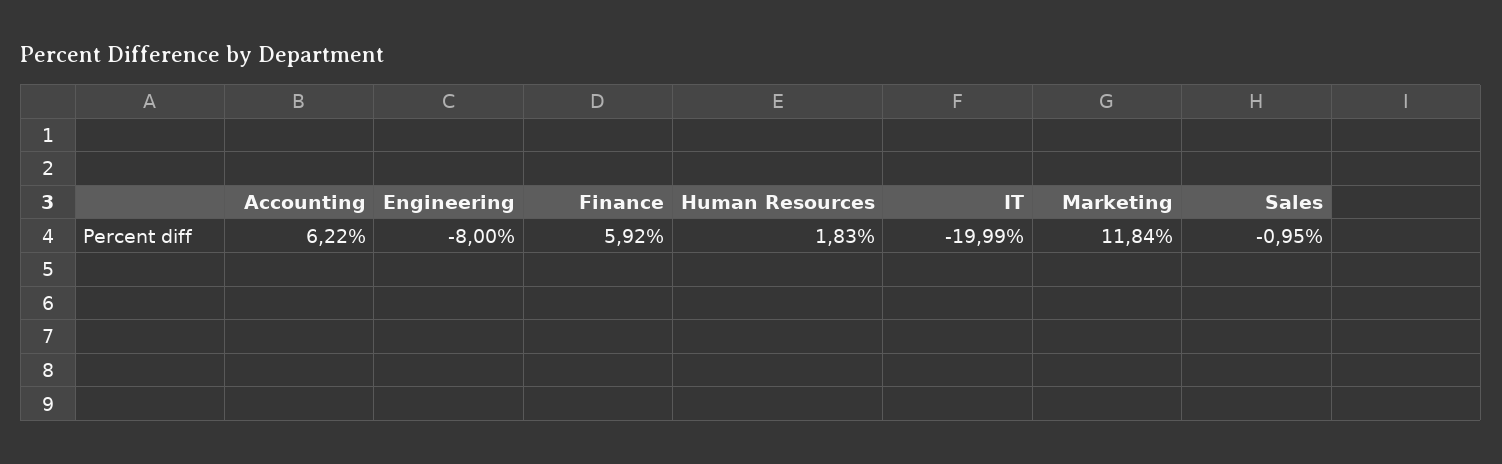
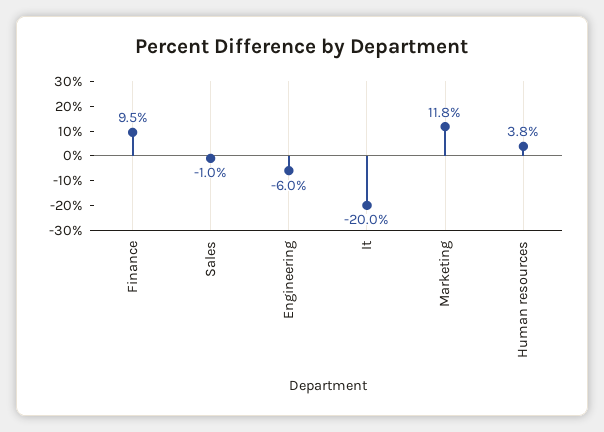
Accounting: 6.22 -> none
Engineering: -8 -> -6
Finance: 5.92 -> 9.5
Human Resources: 1.83 -> 3.8

